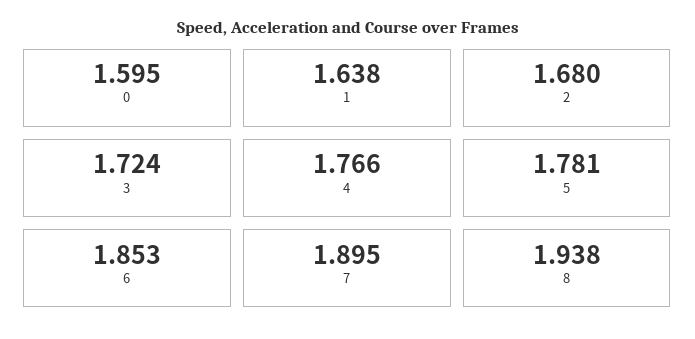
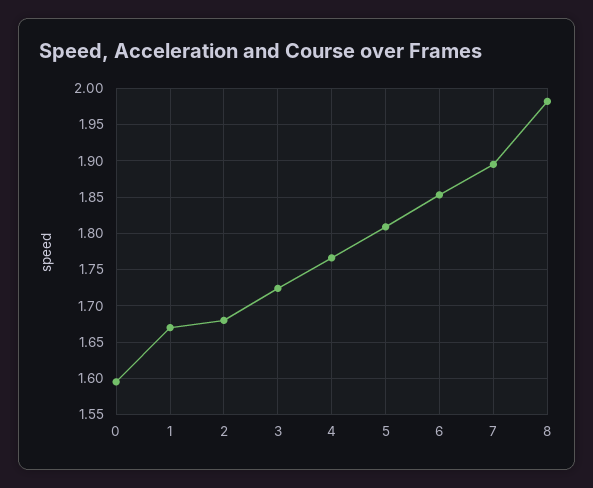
1: 1.638 -> 1.67
5: 1.781 -> 1.81
8: 1.938 -> 1.98

